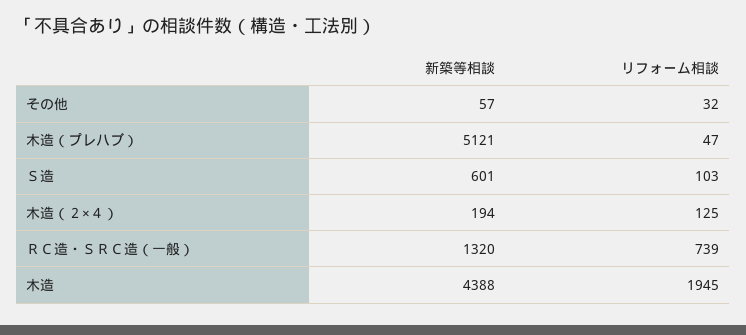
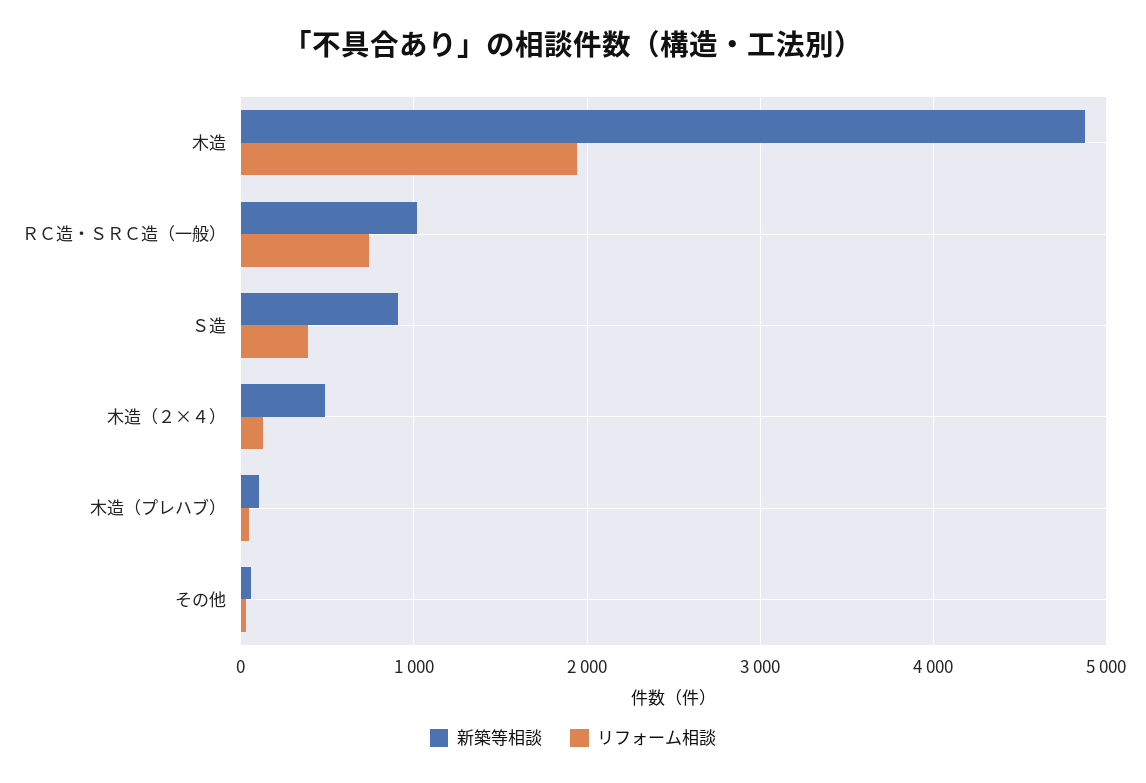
新築等相談, 木造（プレハブ）: 5121 -> 100
新築等相談, Ｓ造: 601 -> 900
リフォーム相談, Ｓ造: 103 -> 400
新築等相談, 木造（２×４）: 194 -> 500
新築等相談, ＲＣ造・ＳＲＣ造（一般）: 1320 -> 1000
新築等相談, 木造: 4388 -> 4900

